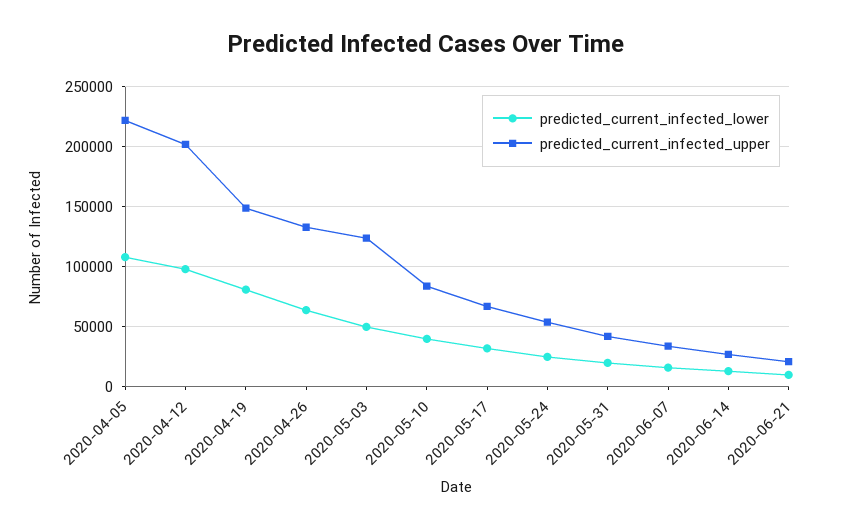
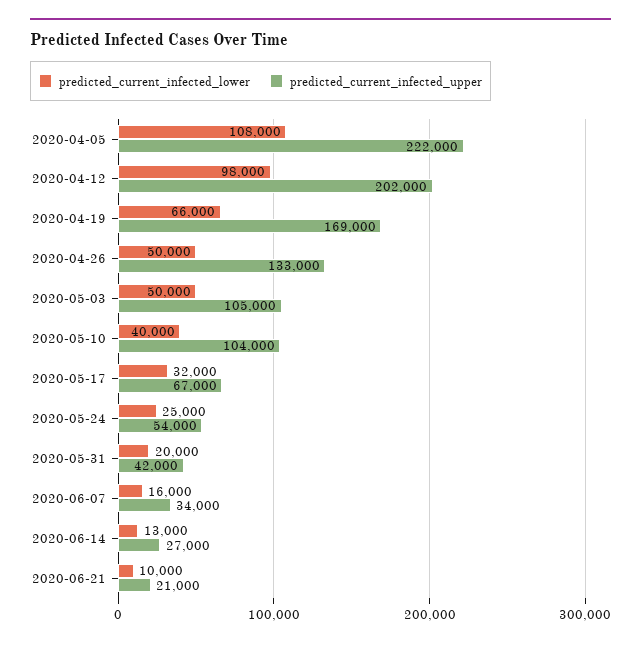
predicted_current_infected_lower, 2020-04-19: 80000 -> 66000
predicted_current_infected_upper, 2020-04-19: 150000 -> 169000
predicted_current_infected_lower, 2020-04-26: 65000 -> 50000
predicted_current_infected_upper, 2020-05-03: 125000 -> 105000
predicted_current_infected_upper, 2020-05-10: 85000 -> 104000

